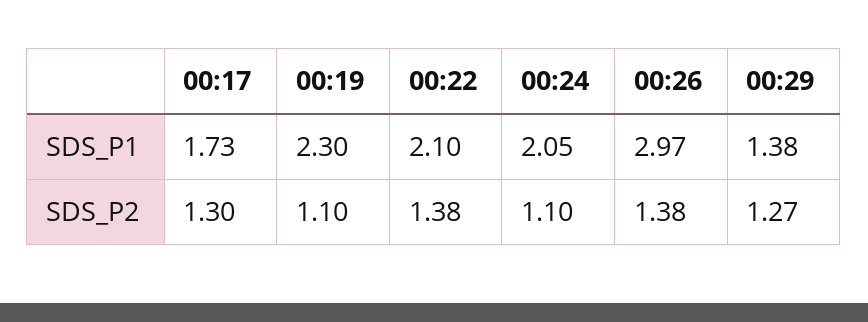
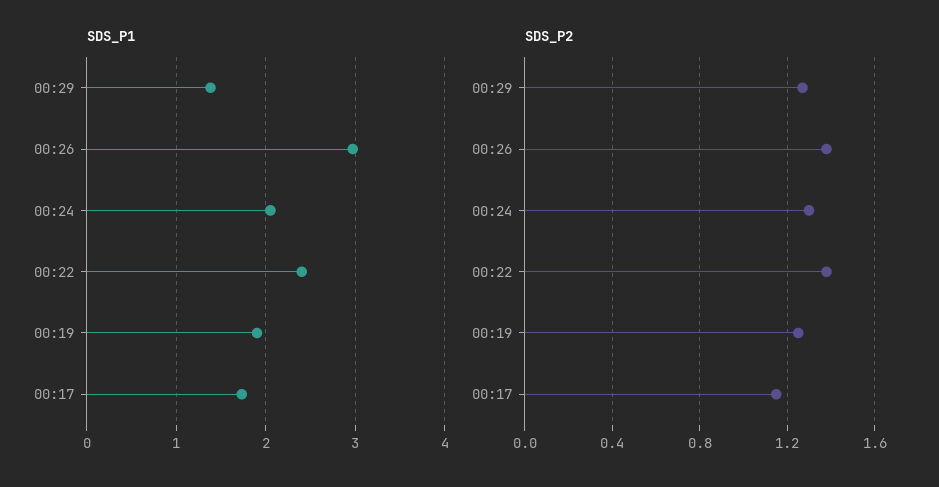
SDS_P1, 00:19: 2.3 -> 1.9
SDS_P1, 00:22: 2.1 -> 2.4
SDS_P2, 00:17: 1.3 -> 1.15
SDS_P2, 00:19: 1.1 -> 1.25
SDS_P2, 00:24: 1.1 -> 1.3

